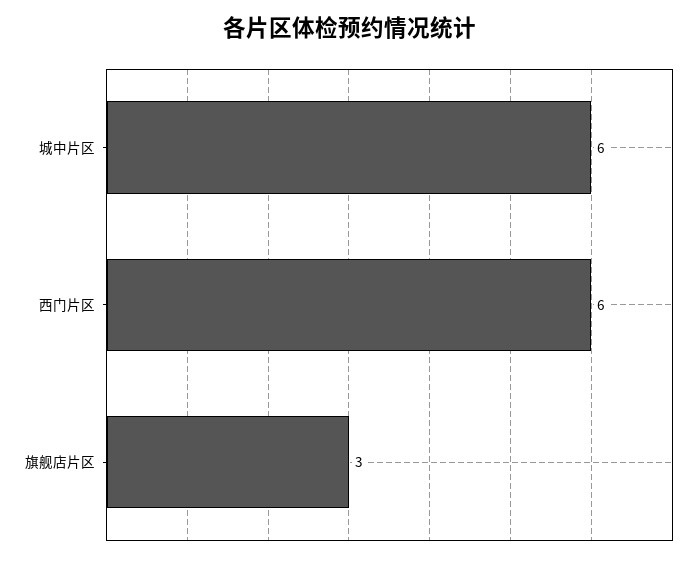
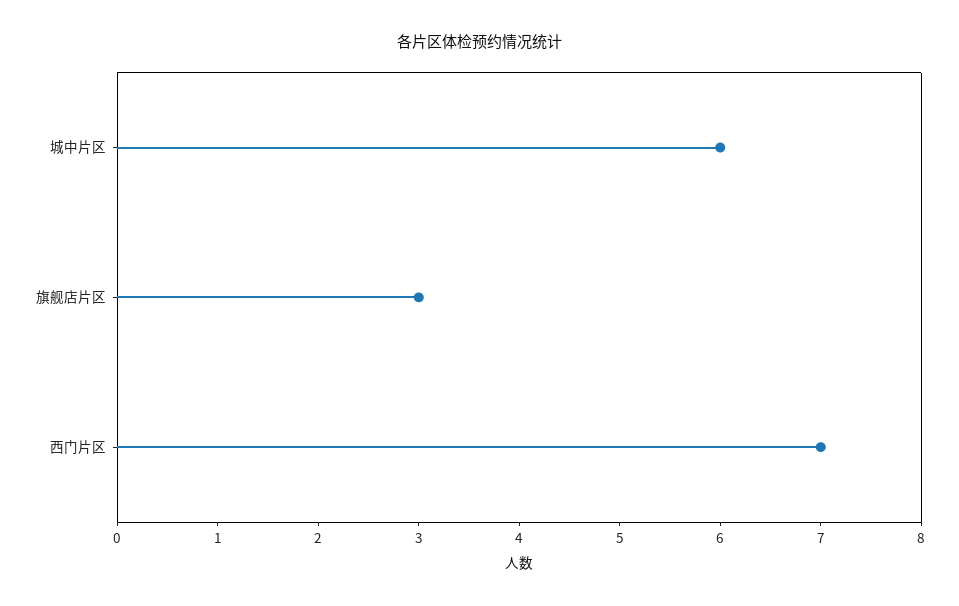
西门片区: 6 -> 7

